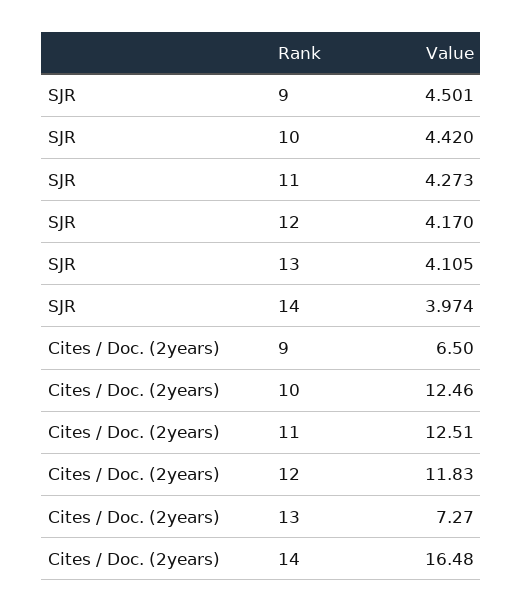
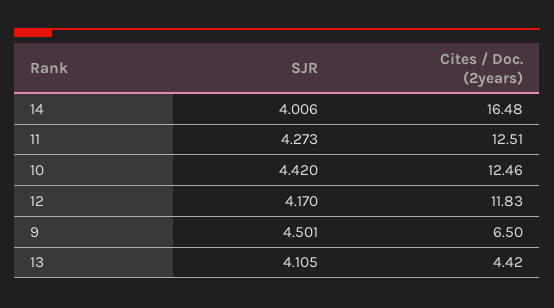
SJR, 14: 3.974 -> 4.006
Cites / Doc. (2years), 13: 7.27 -> 4.42

